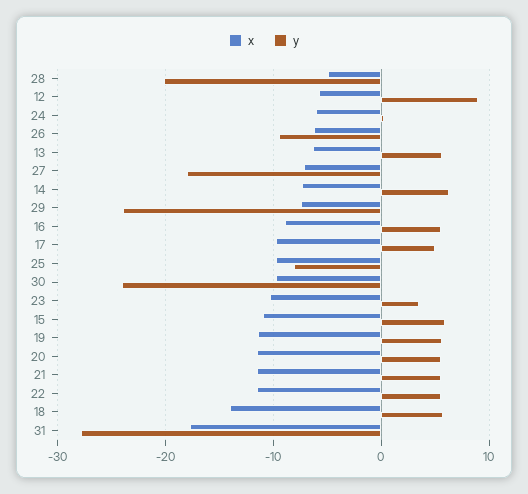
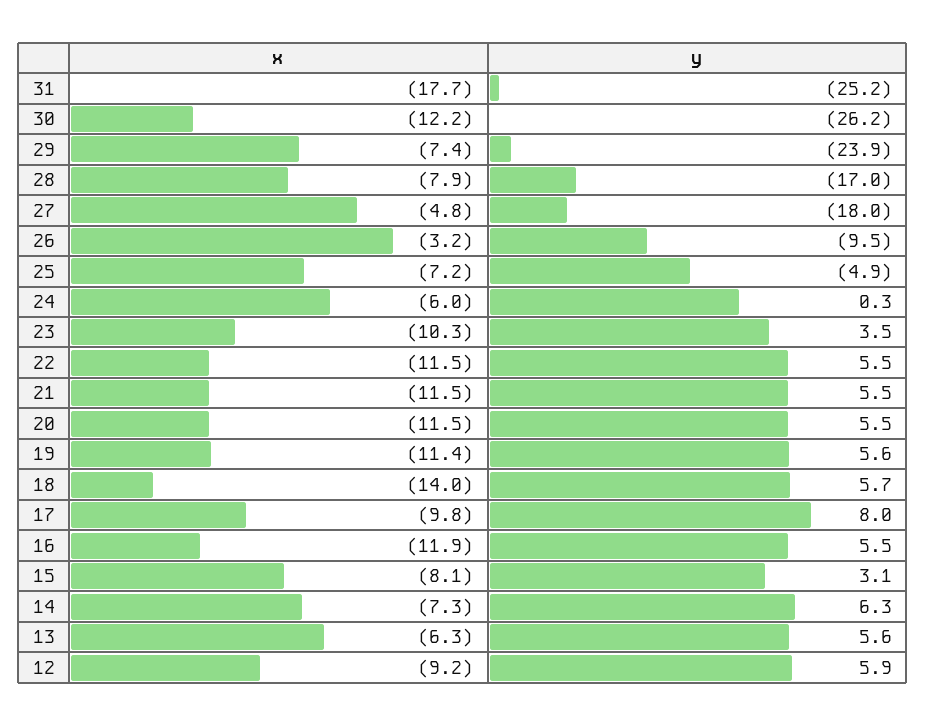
x, 28: -5 -> -7.9
y, 28: -20 -> -17
x, 12: -6 -> -9.2
y, 12: 9 -> 5.9
x, 26: -6 -> -3.2
x, 27: -7 -> -4.8
x, 16: -9 -> -11.9
y, 17: 5 -> 8
x, 25: -10 -> -7.2
y, 25: -8 -> -4.9
x, 30: -10 -> -12.2
y, 30: -24 -> -26.2
x, 15: -11 -> -8.1
y, 15: 6 -> 3.1
y, 31: -28 -> -25.2

